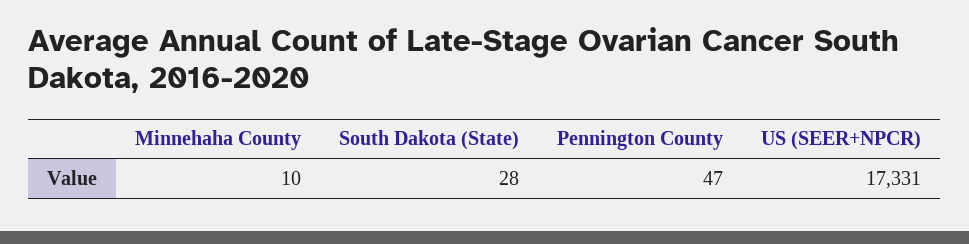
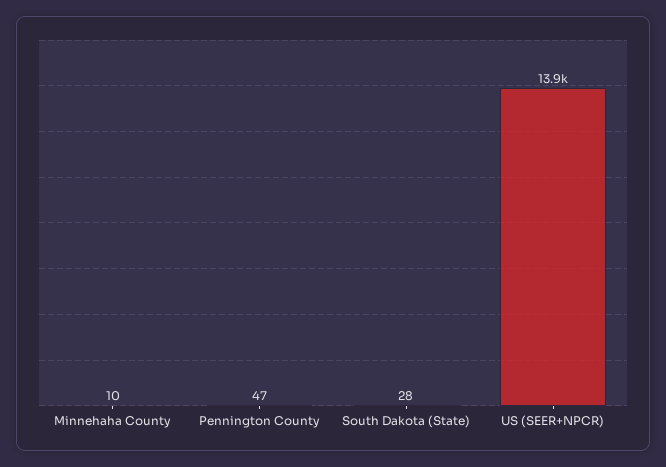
US (SEER+NPCR): 17331 -> 13900

